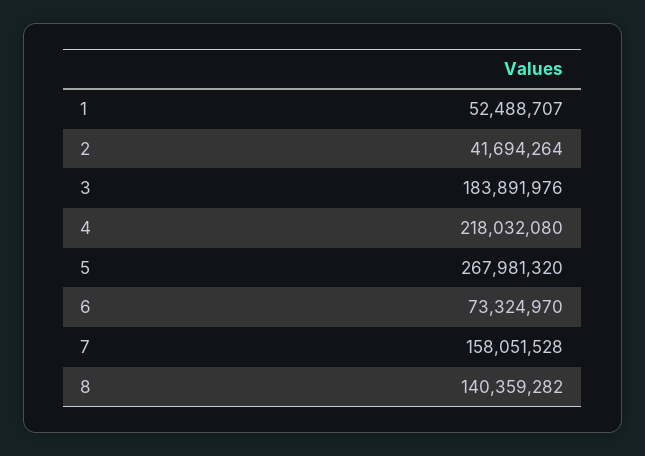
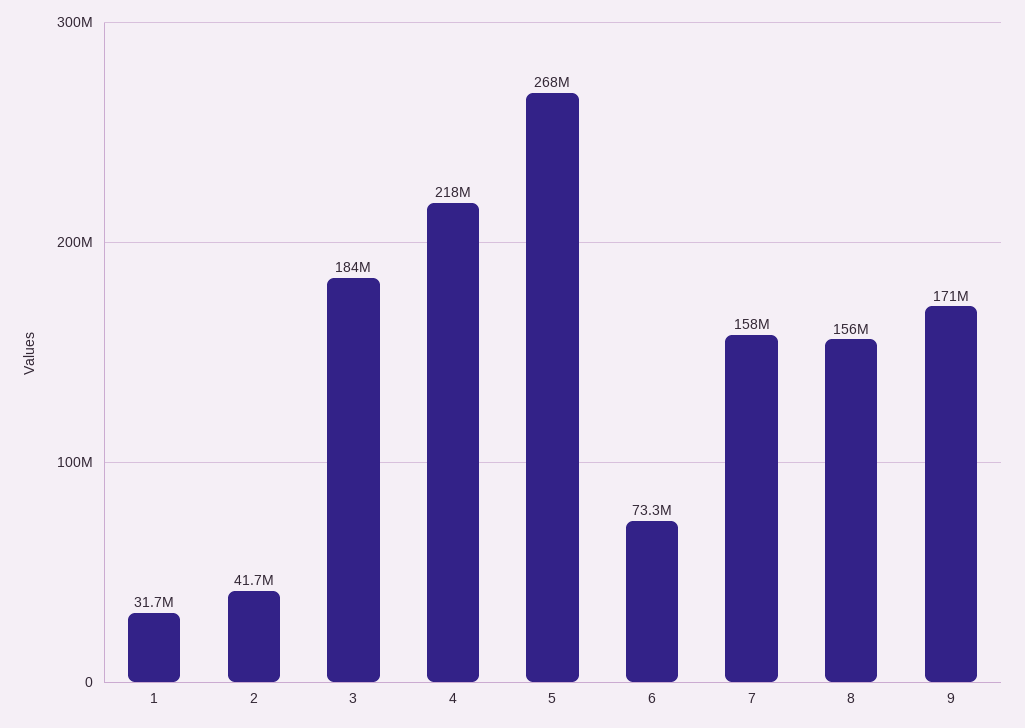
1: 52488707 -> 31700000
8: 140359282 -> 156000000
9: none -> 171000000

